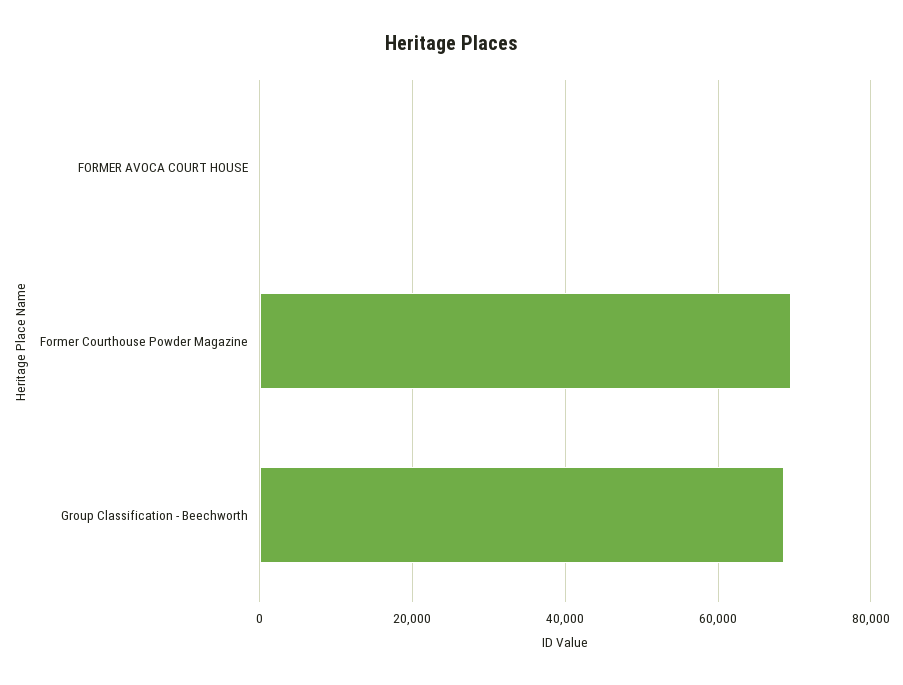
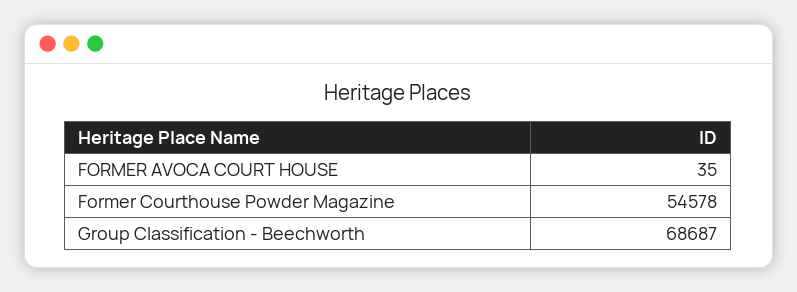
Former Courthouse Powder Magazine: 70000 -> 54578

